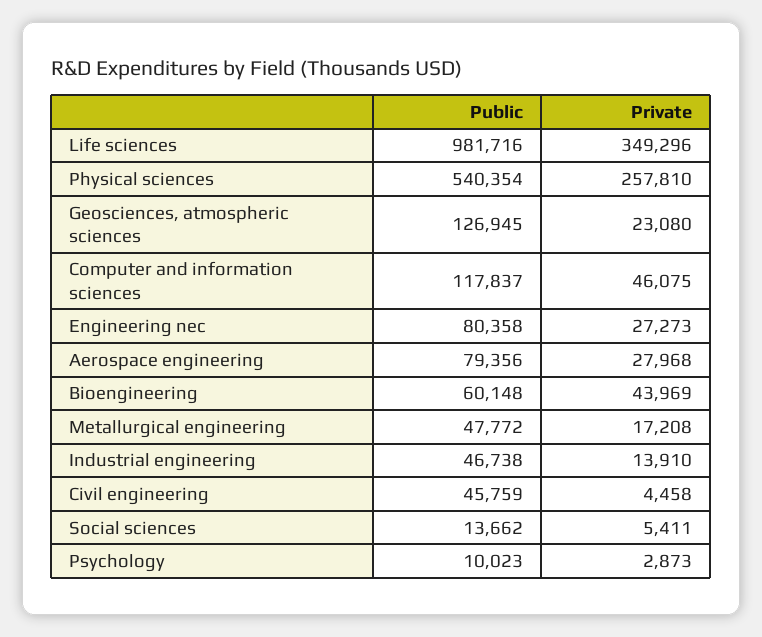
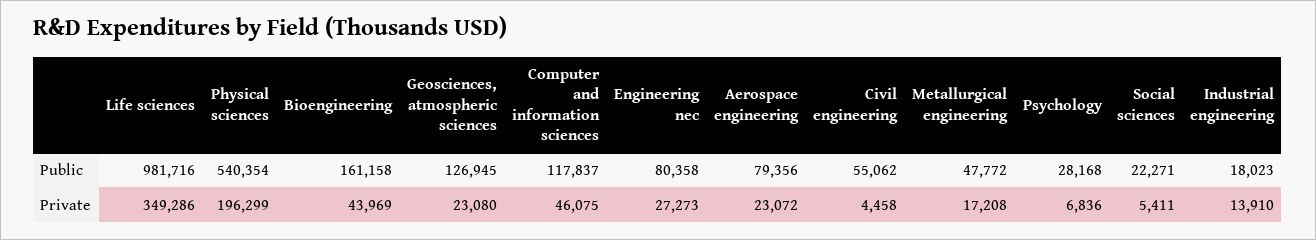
Private, Life sciences: 349296 -> 349286
Private, Physical sciences: 257810 -> 196299
Private, Aerospace engineering: 27968 -> 23072
Public, Bioengineering: 60148 -> 161158
Public, Industrial engineering: 46738 -> 18023
Public, Civil engineering: 45759 -> 55062
Public, Social sciences: 13662 -> 22271
Public, Psychology: 10023 -> 28168
Private, Psychology: 2873 -> 6836

